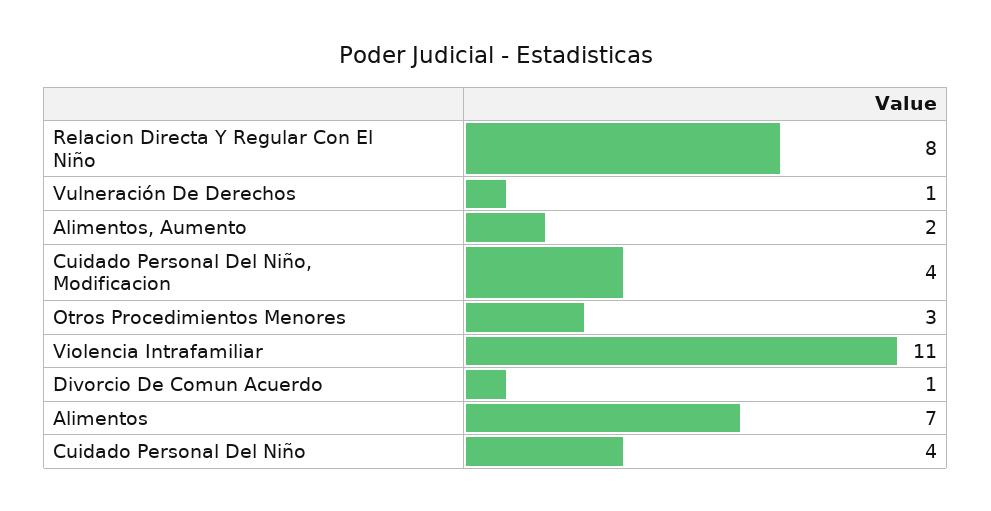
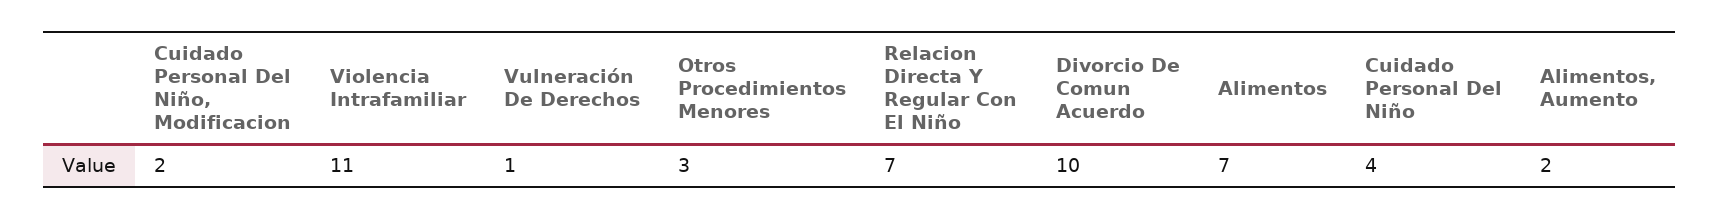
Relacion Directa Y Regular Con El Niño: 8 -> 7
Cuidado Personal Del Niño, Modificacion: 4 -> 2
Divorcio De Comun Acuerdo: 1 -> 10

